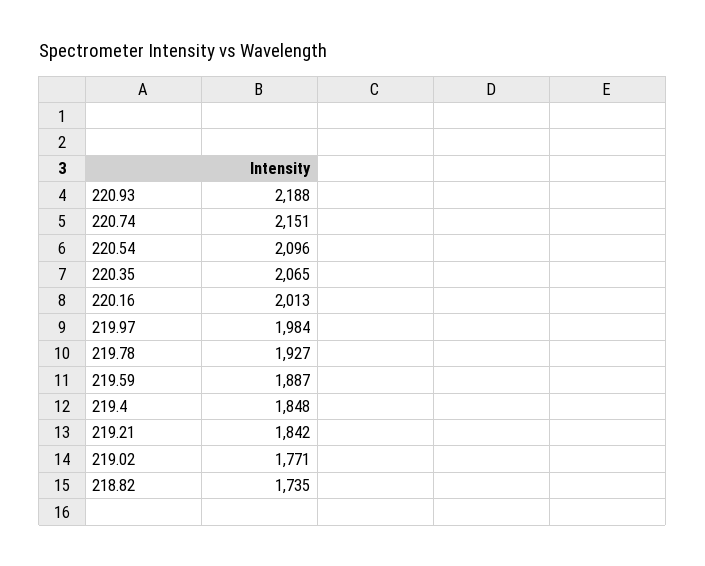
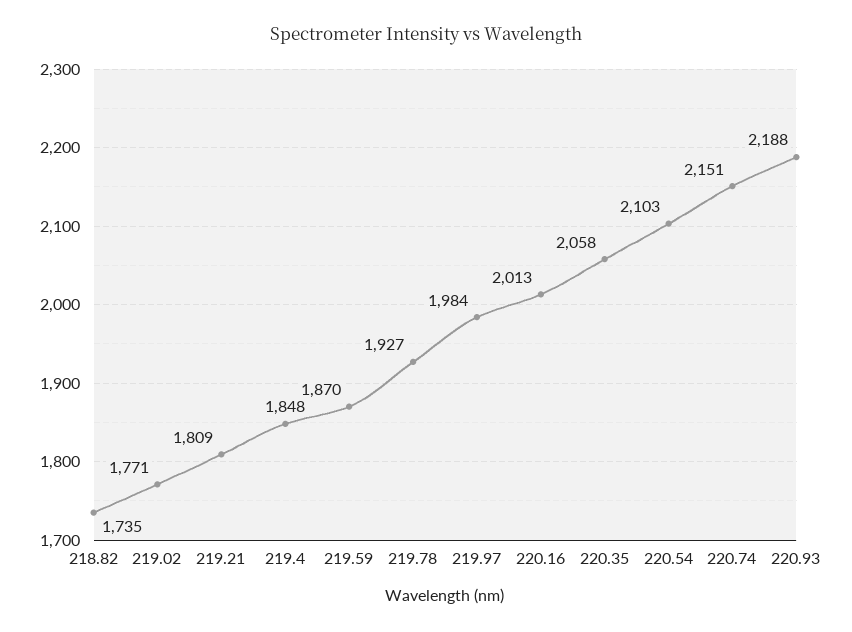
220.54: 2096 -> 2103
220.35: 2065 -> 2058
219.59: 1887 -> 1870
219.21: 1842 -> 1809

